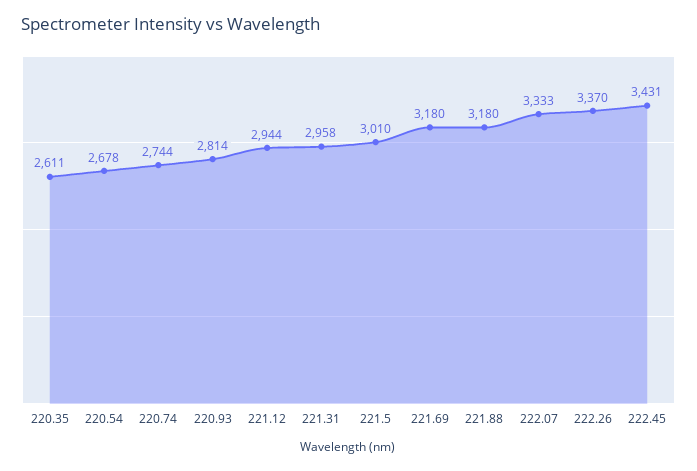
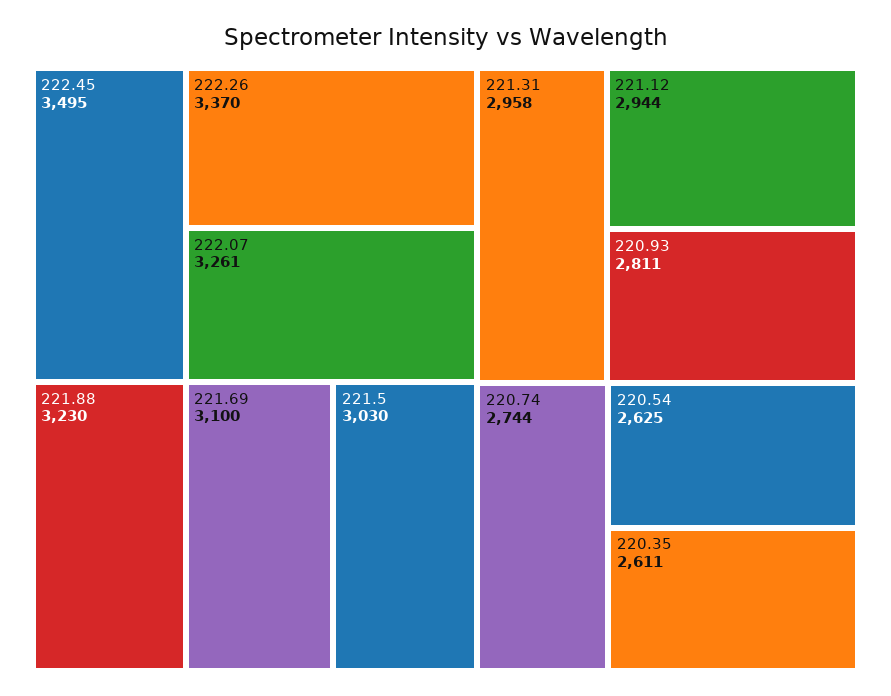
220.54: 2678 -> 2625
220.93: 2814 -> 2811
221.5: 3010 -> 3030
221.69: 3180 -> 3100
221.88: 3180 -> 3230
222.07: 3333 -> 3261
222.45: 3431 -> 3495

